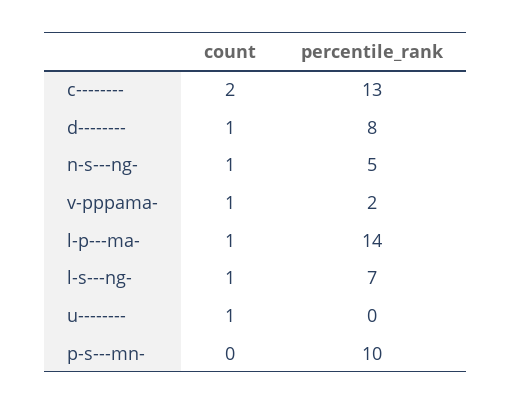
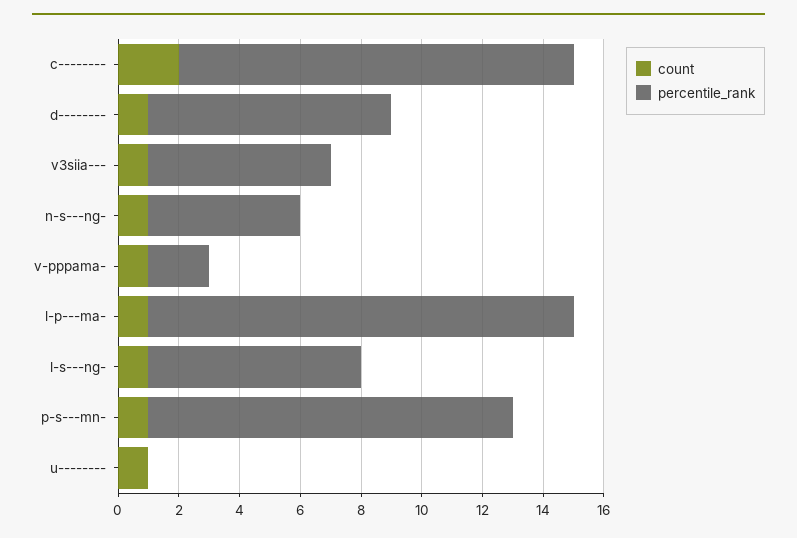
count, p-s---mn-: 0 -> 1
percentile_rank, p-s---mn-: 10 -> 12
count, v3siia---: none -> 1
percentile_rank, v3siia---: none -> 6

